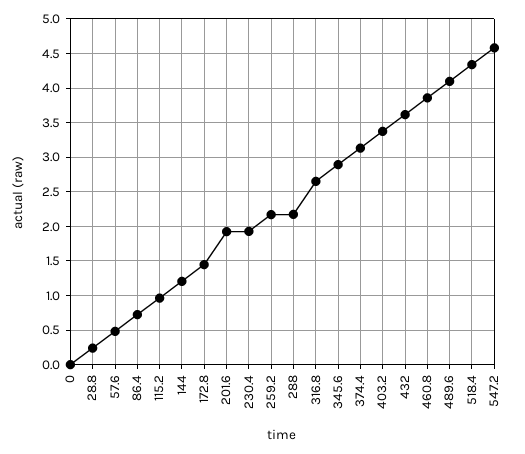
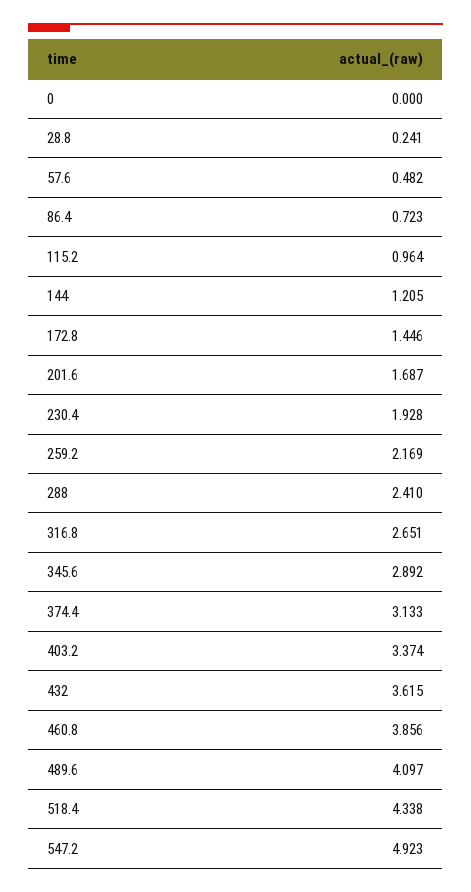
201.6: 1.9 -> 1.687
288: 2.2 -> 2.41
547.2: 4.6 -> 4.923

